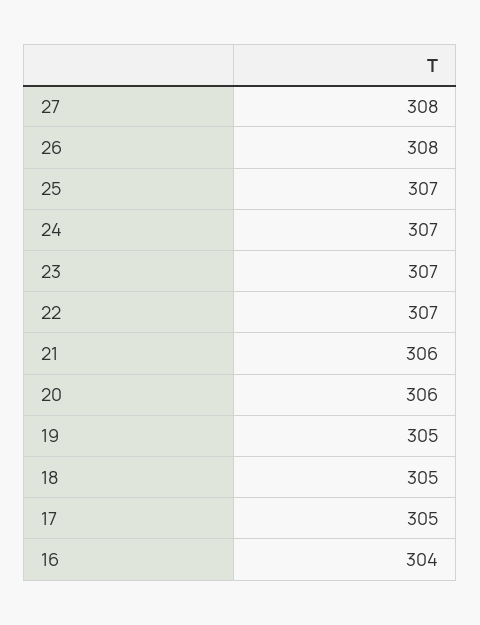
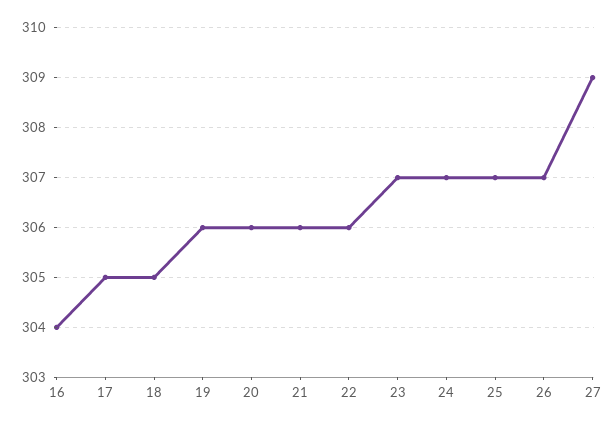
27: 308 -> 309
26: 308 -> 307
22: 307 -> 306
19: 305 -> 306

